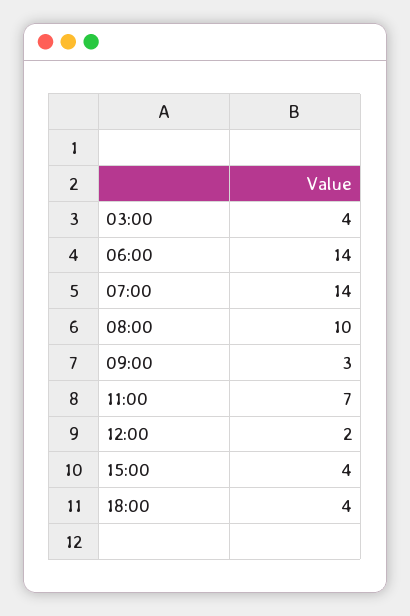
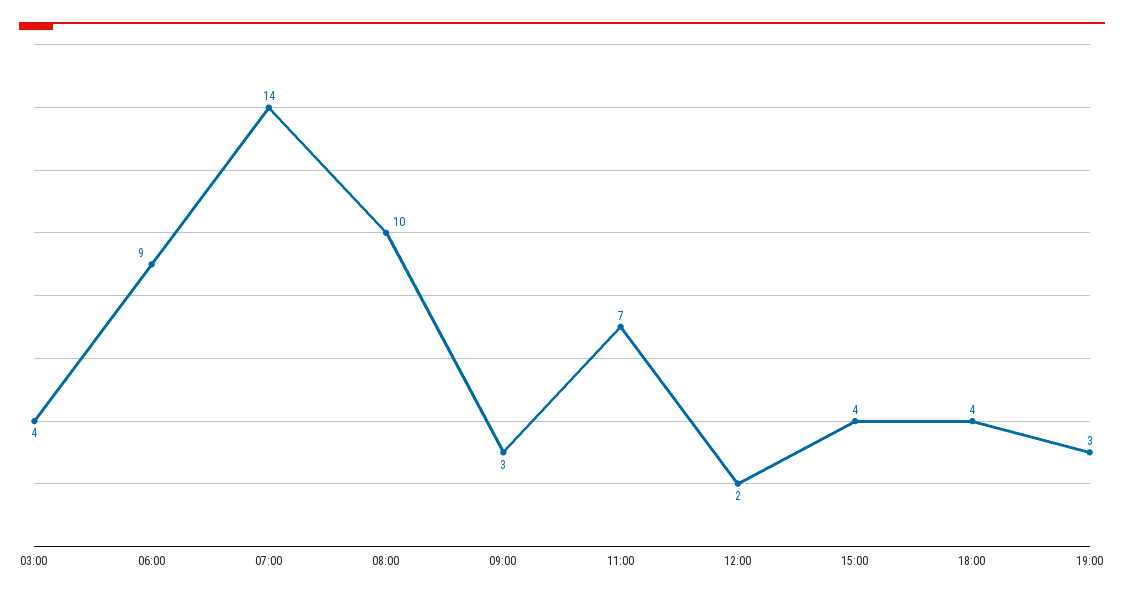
06:00: 14 -> 9
19:00: none -> 3

